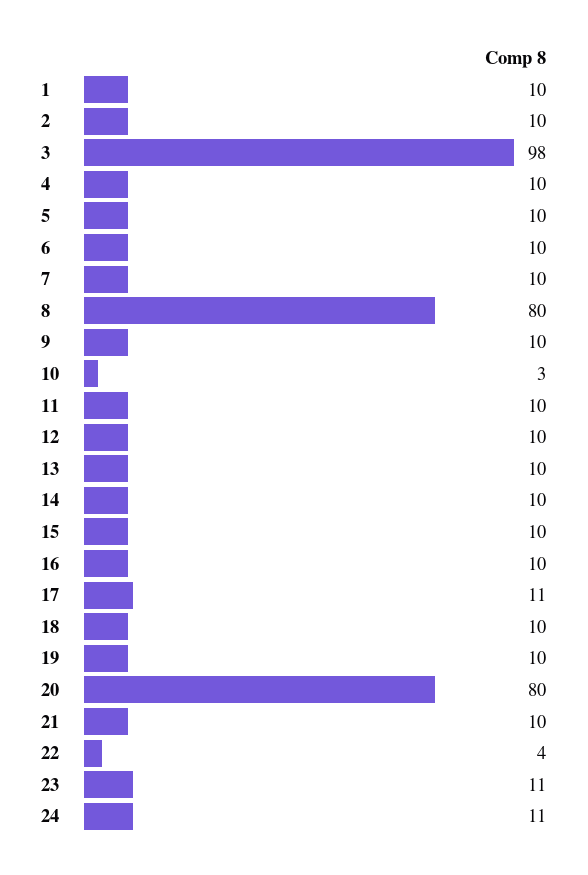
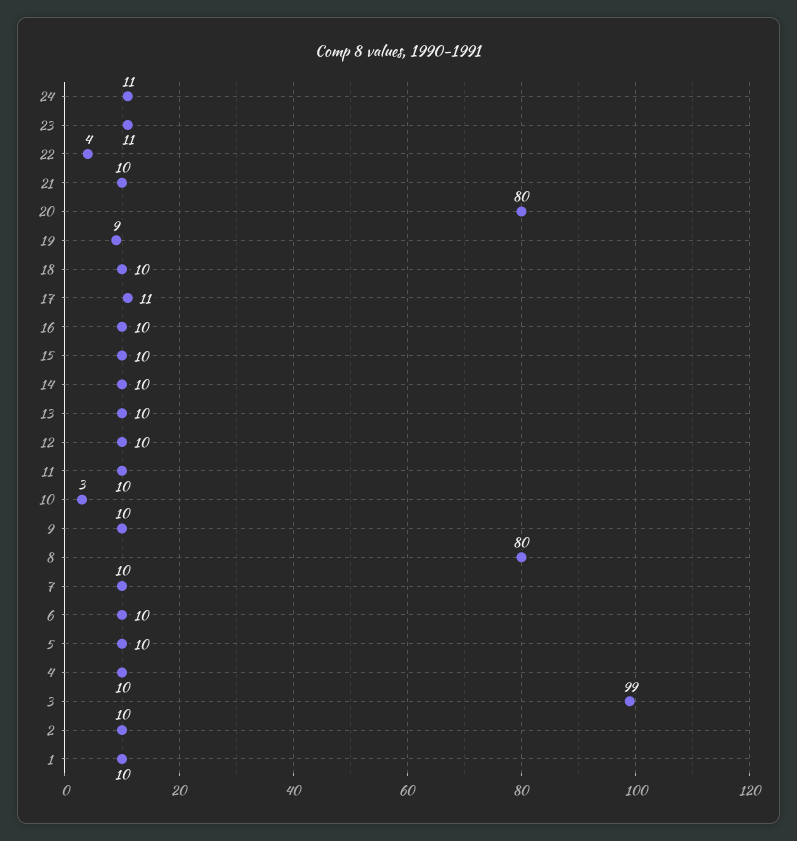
3: 98 -> 99
19: 10 -> 9

